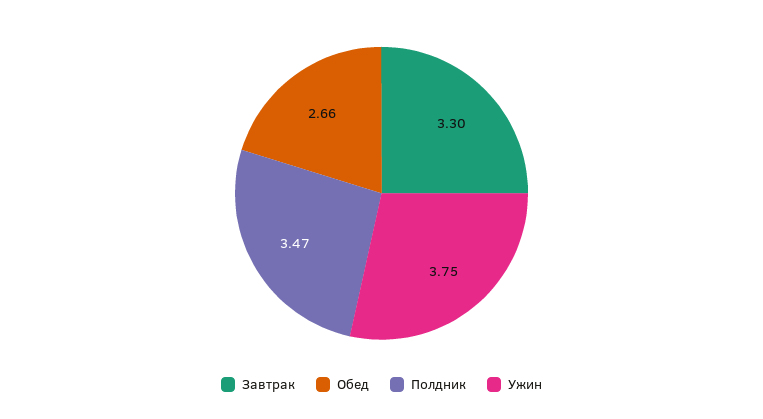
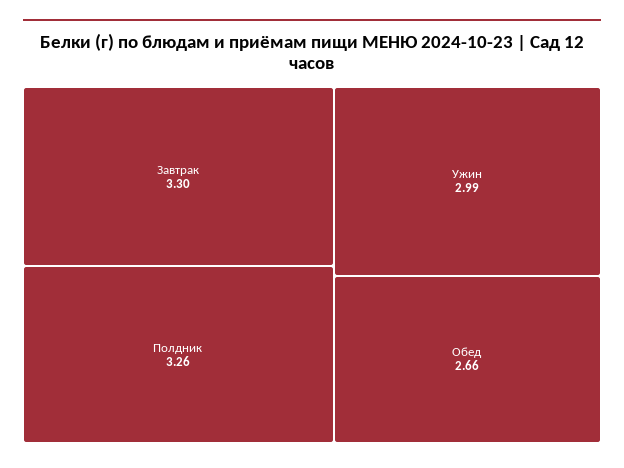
Полдник: 3.47 -> 3.26
Ужин: 3.75 -> 2.99

